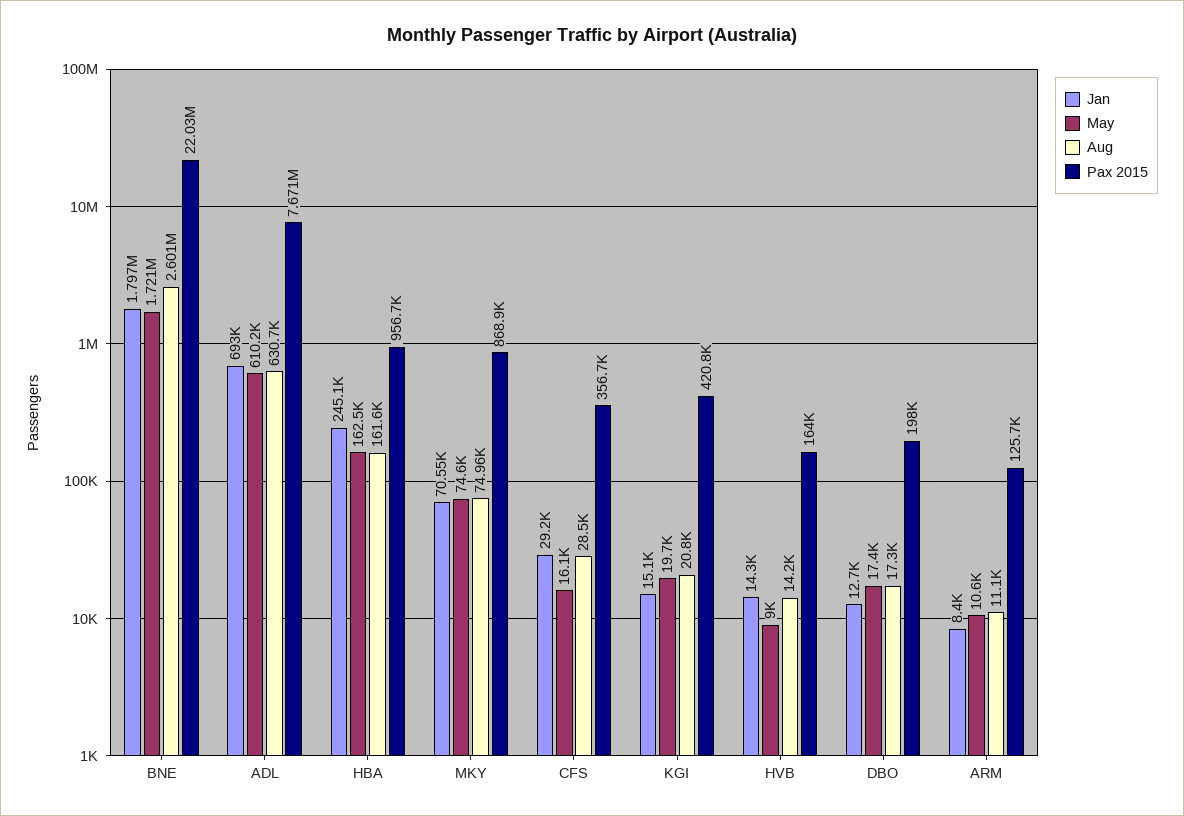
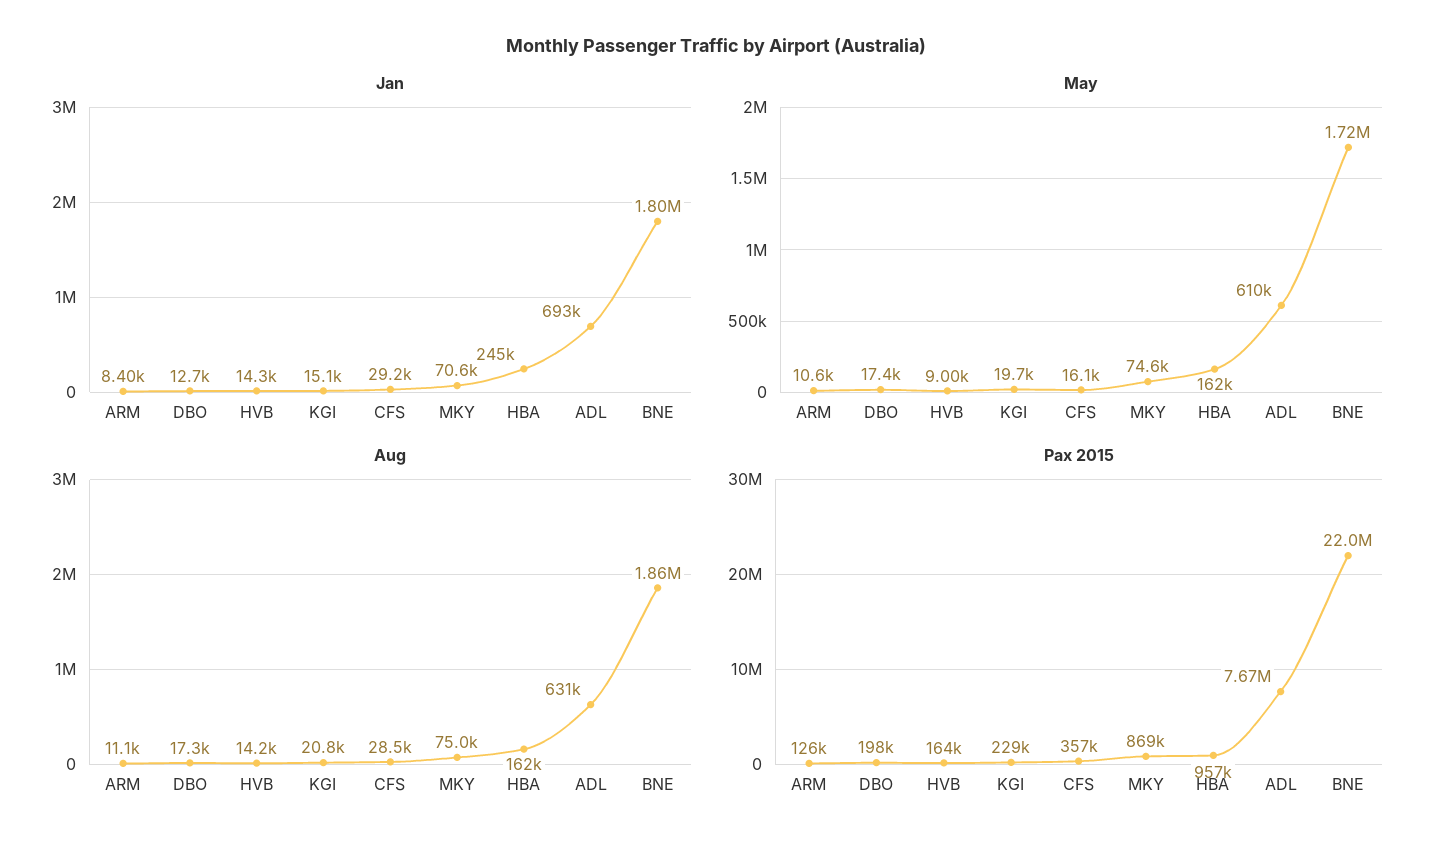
Aug, BNE: 2601000 -> 1860000
Pax 2015, KGI: 420800 -> 229000

